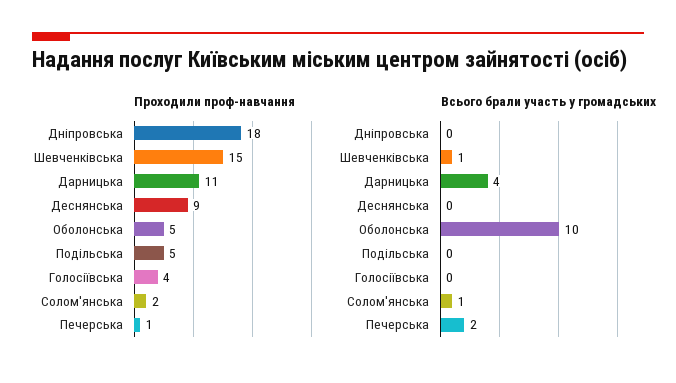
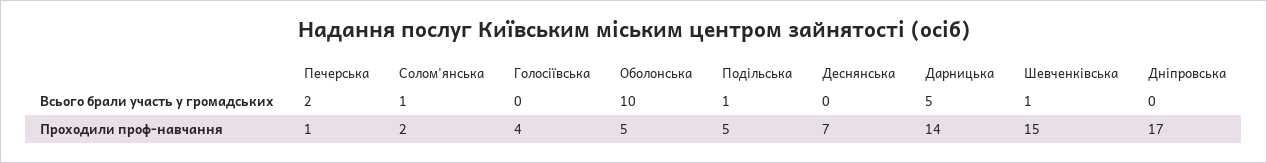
Проходили проф-навчання, Дніпровська: 18 -> 17
Проходили проф-навчання, Дарницька: 11 -> 14
Проходили проф-навчання, Деснянська: 9 -> 7
Всього брали участь у громадських, Дарницька: 4 -> 5
Всього брали участь у громадських, Подільська: 0 -> 1

